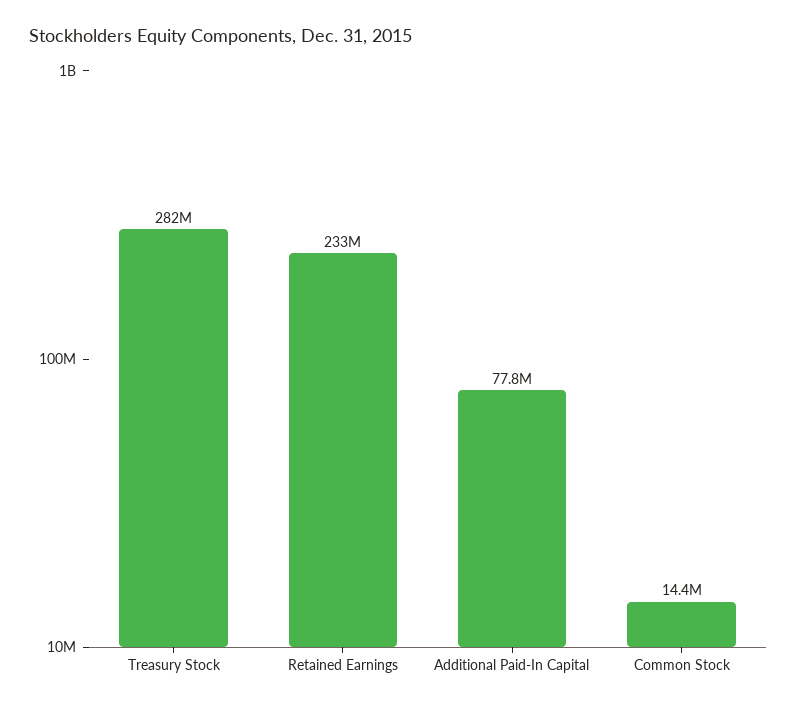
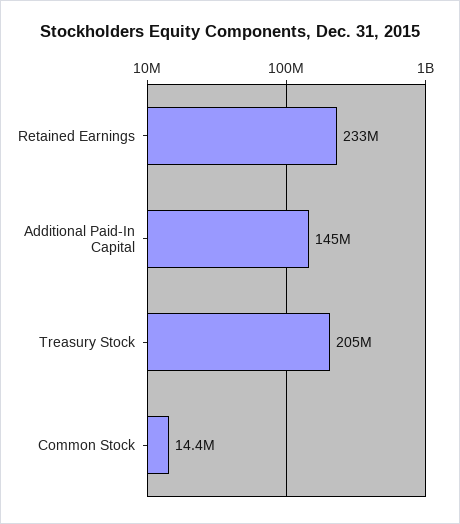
Treasury Stock: 282000000 -> 205000000
Additional Paid-In Capital: 77800000 -> 145000000

